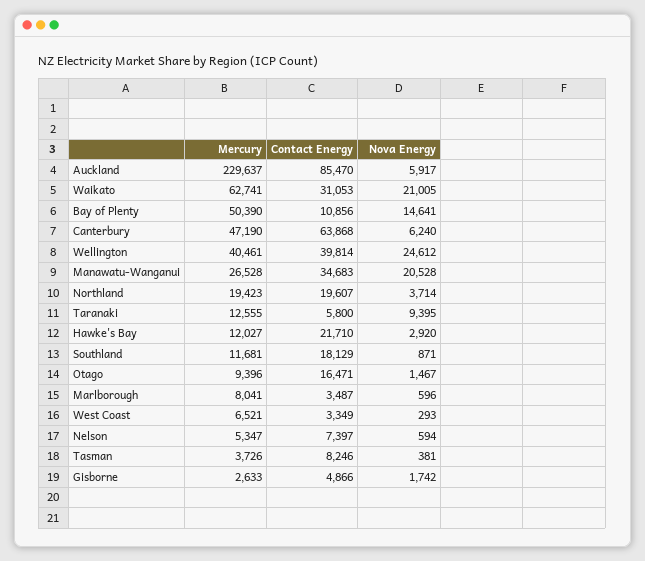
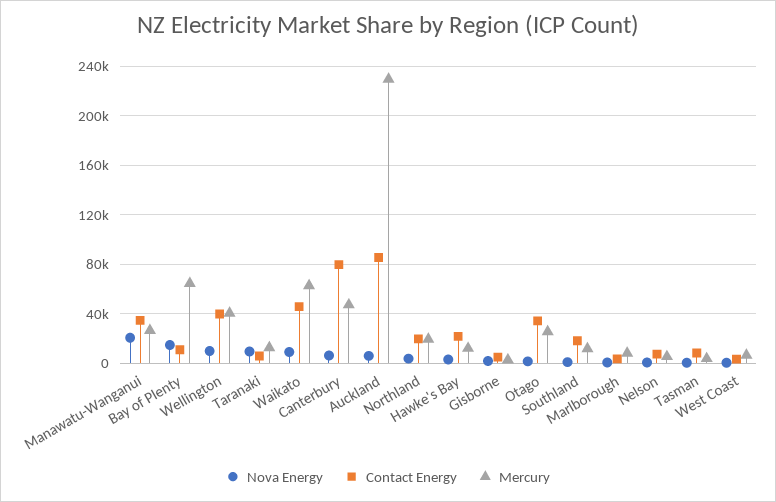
Contact Energy, Waikato: 31053 -> 45000
Nova Energy, Waikato: 21005 -> 10000
Mercury, Bay of Plenty: 50390 -> 65000
Contact Energy, Canterbury: 63868 -> 80000
Nova Energy, Wellington: 24612 -> 10000
Mercury, Otago: 9396 -> 25000
Contact Energy, Otago: 16471 -> 35000

